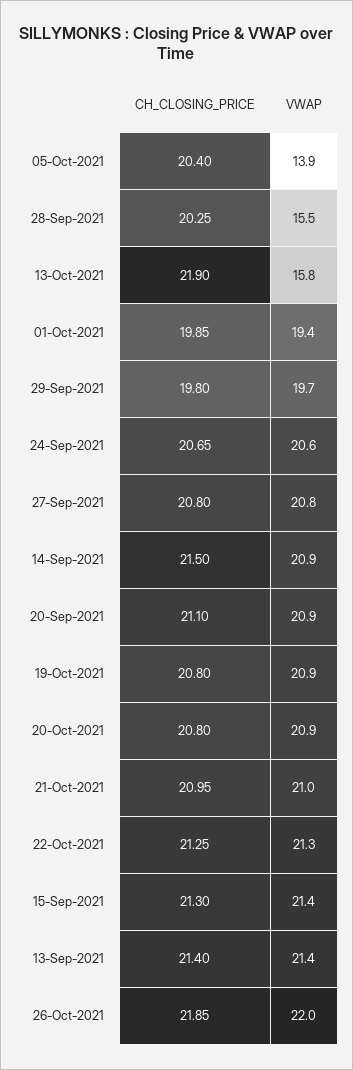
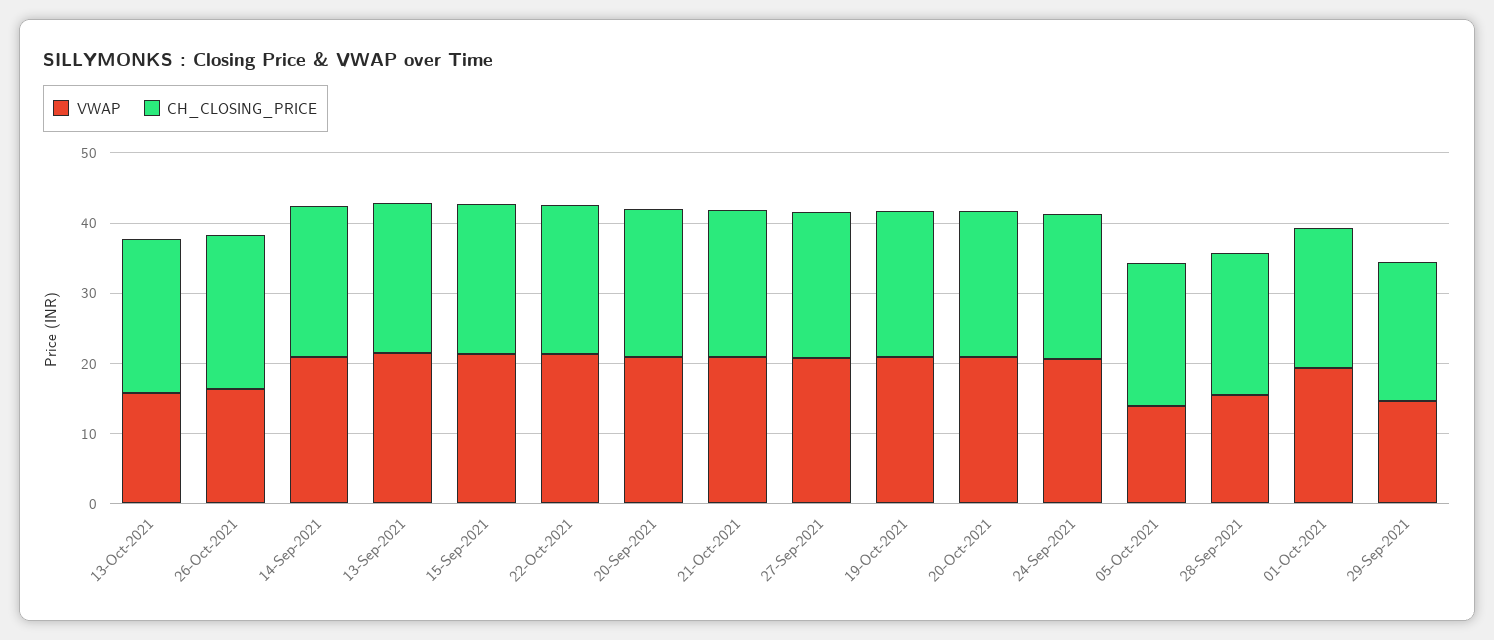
VWAP, 29-Sep-2021: 19.7 -> 14
VWAP, 26-Oct-2021: 22 -> 16

